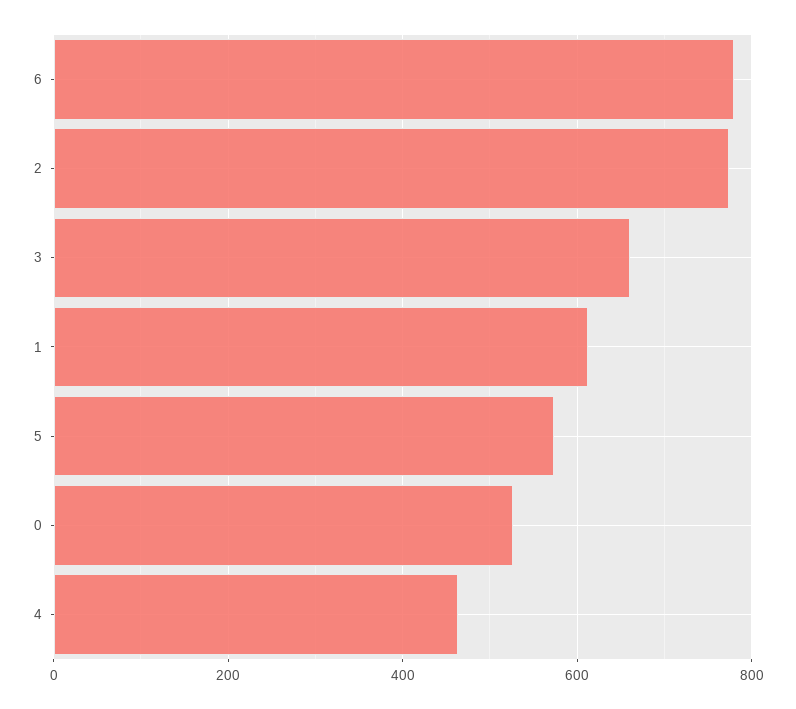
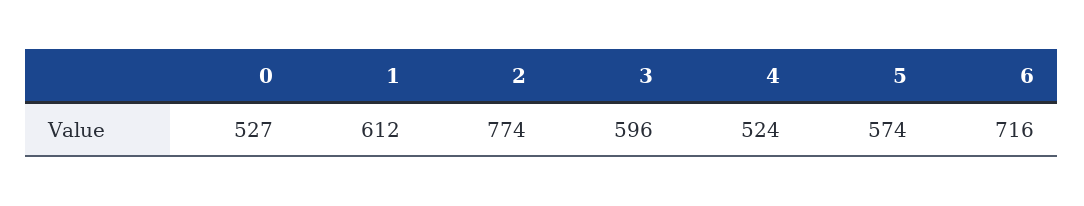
6: 780 -> 716
3: 660 -> 596
4: 460 -> 524

